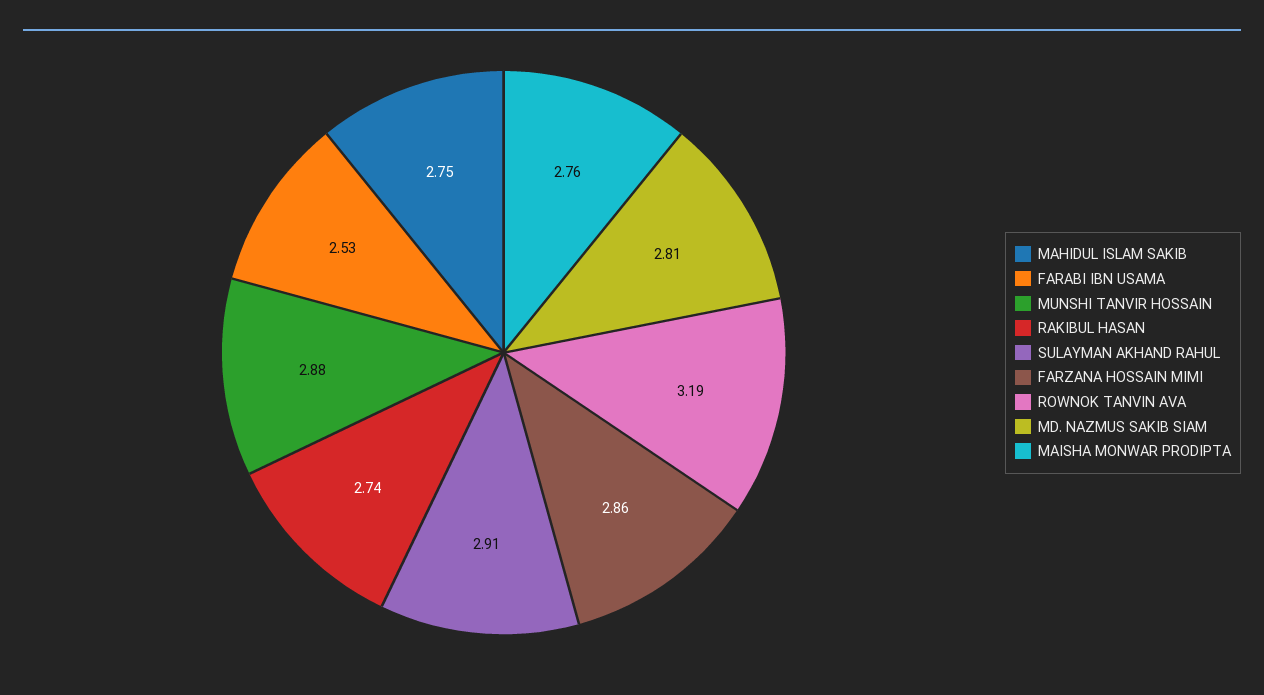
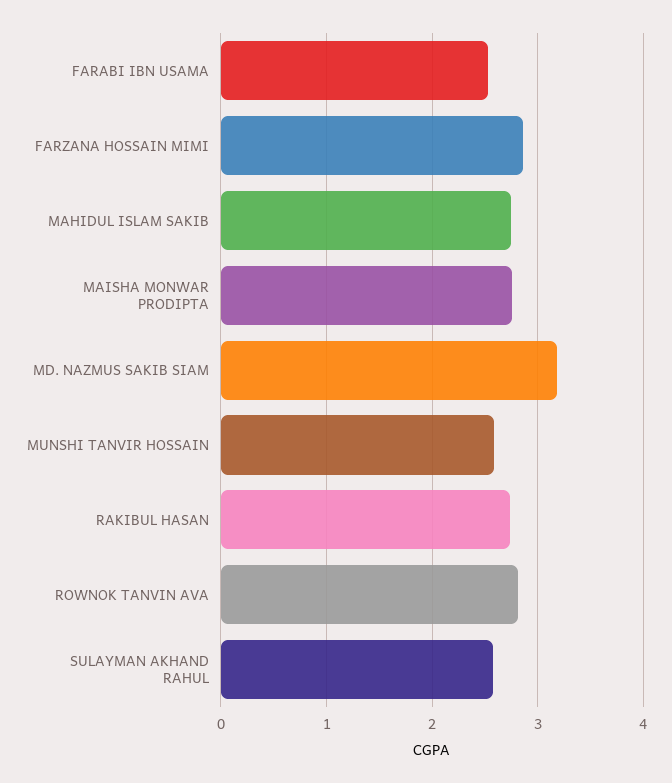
MUNSHI TANVIR HOSSAIN: 2.88 -> 2.6
SULAYMAN AKHAND RAHUL: 2.91 -> 2.6
ROWNOK TANVIN AVA: 3.19 -> 2.8
MD. NAZMUS SAKIB SIAM: 2.81 -> 3.2

